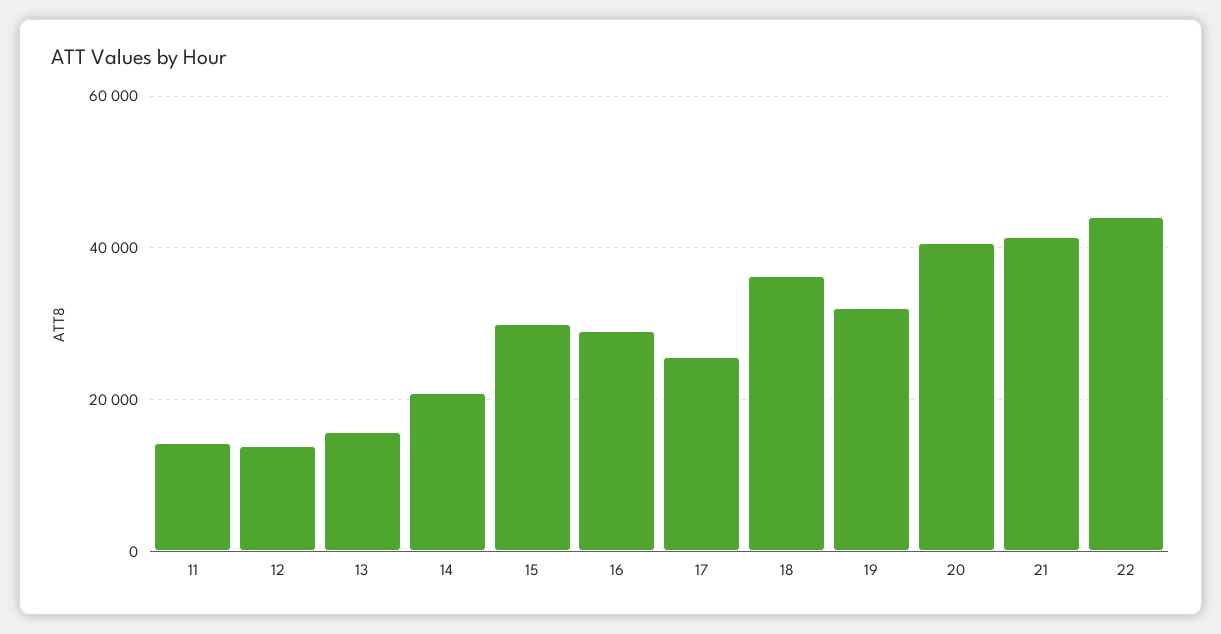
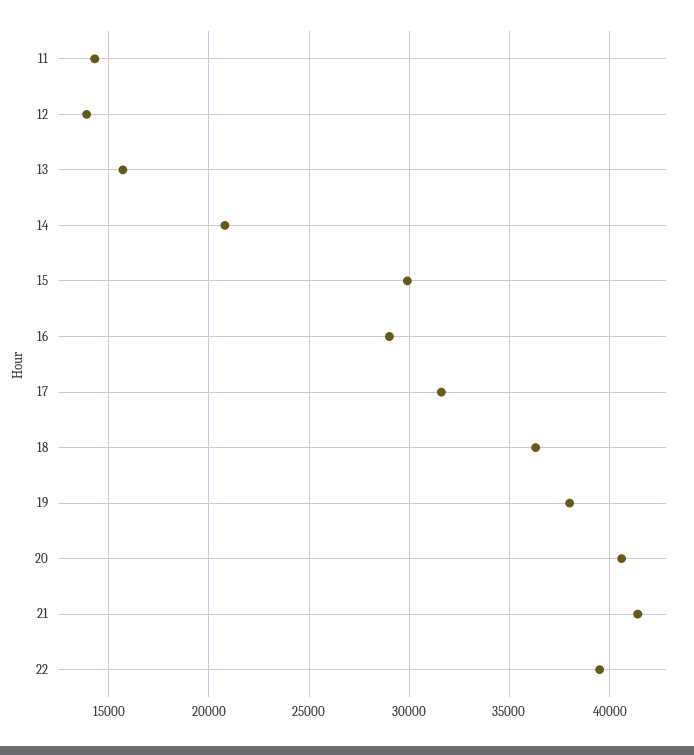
17: 26000 -> 31500
19: 32000 -> 38000
22: 44000 -> 39500

